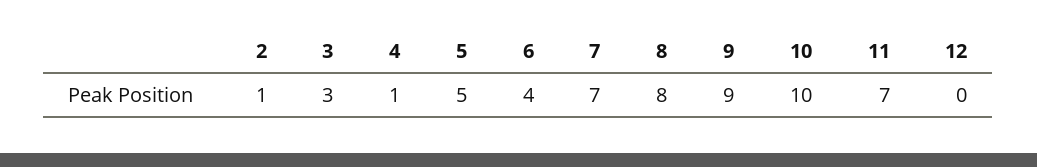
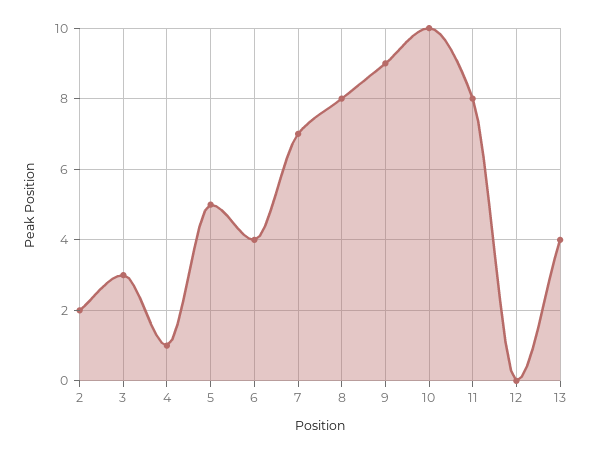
2: 1 -> 2
11: 7 -> 8
13: none -> 4

